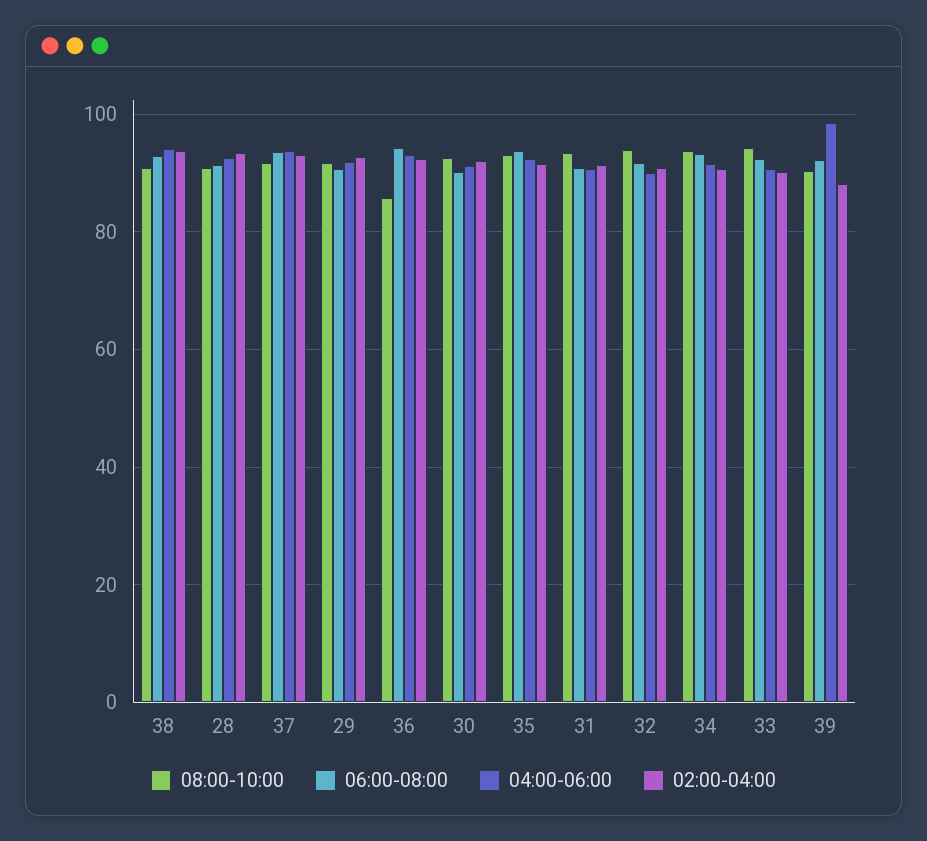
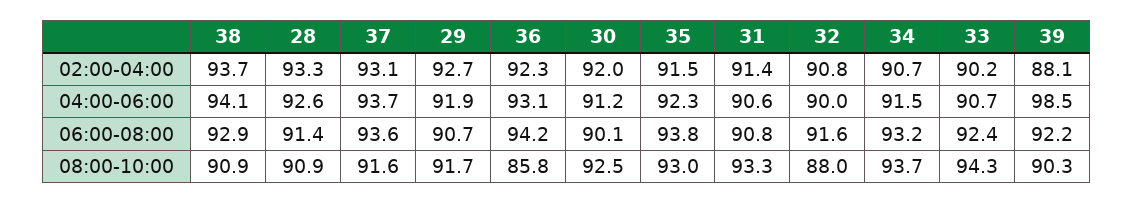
08:00-10:00, 32: 94 -> 88

